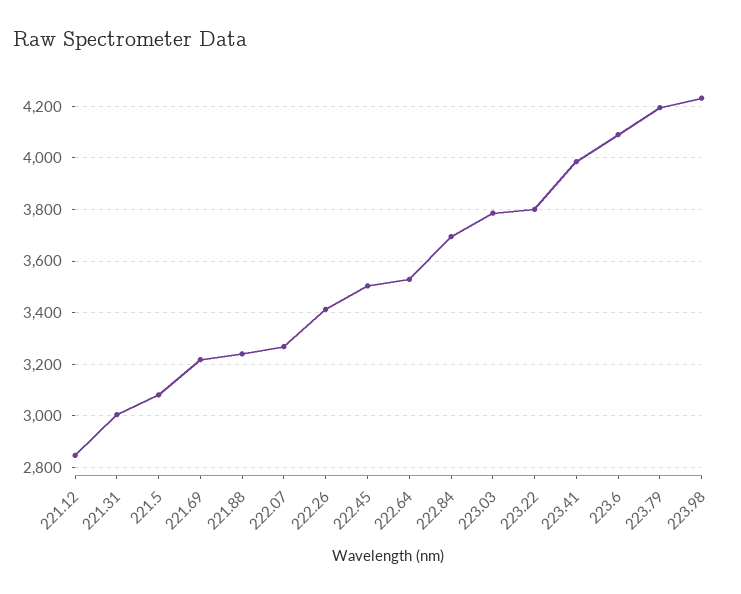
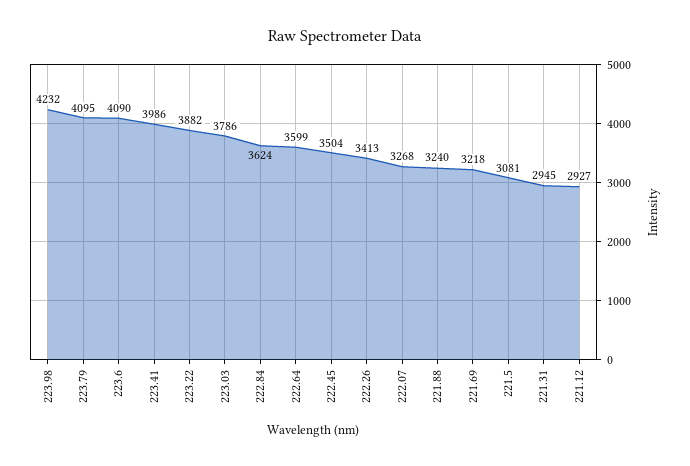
221.12: 2850 -> 2927
221.31: 3000 -> 2945
222.64: 3525 -> 3599
222.84: 3700 -> 3624
223.22: 3800 -> 3882
223.79: 4200 -> 4095

